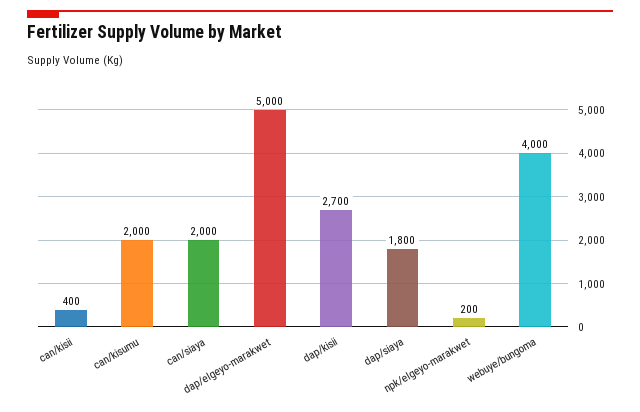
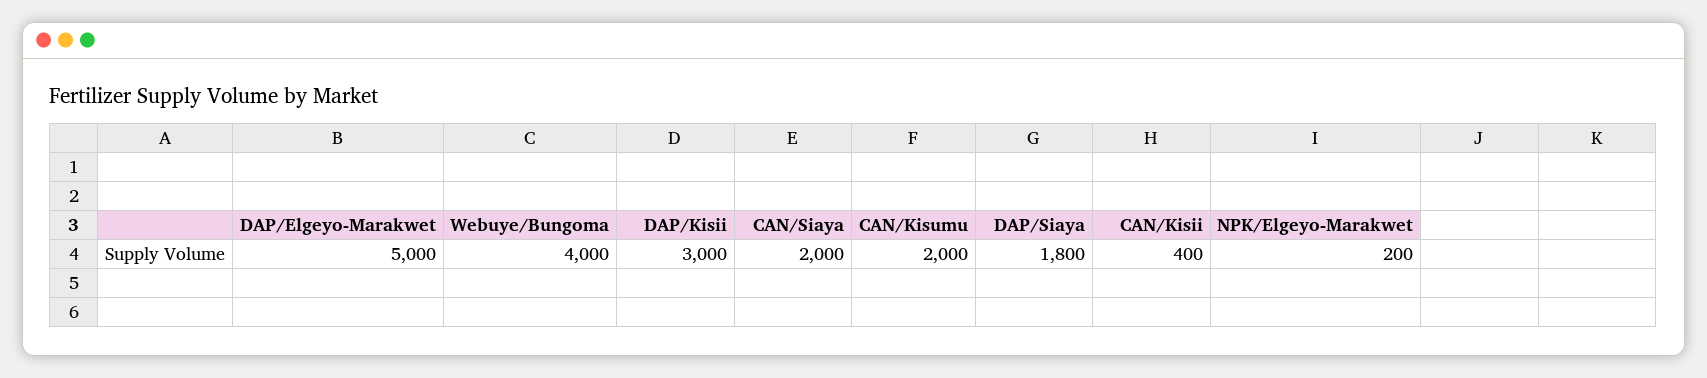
dap/kisii: 2700 -> 3000

